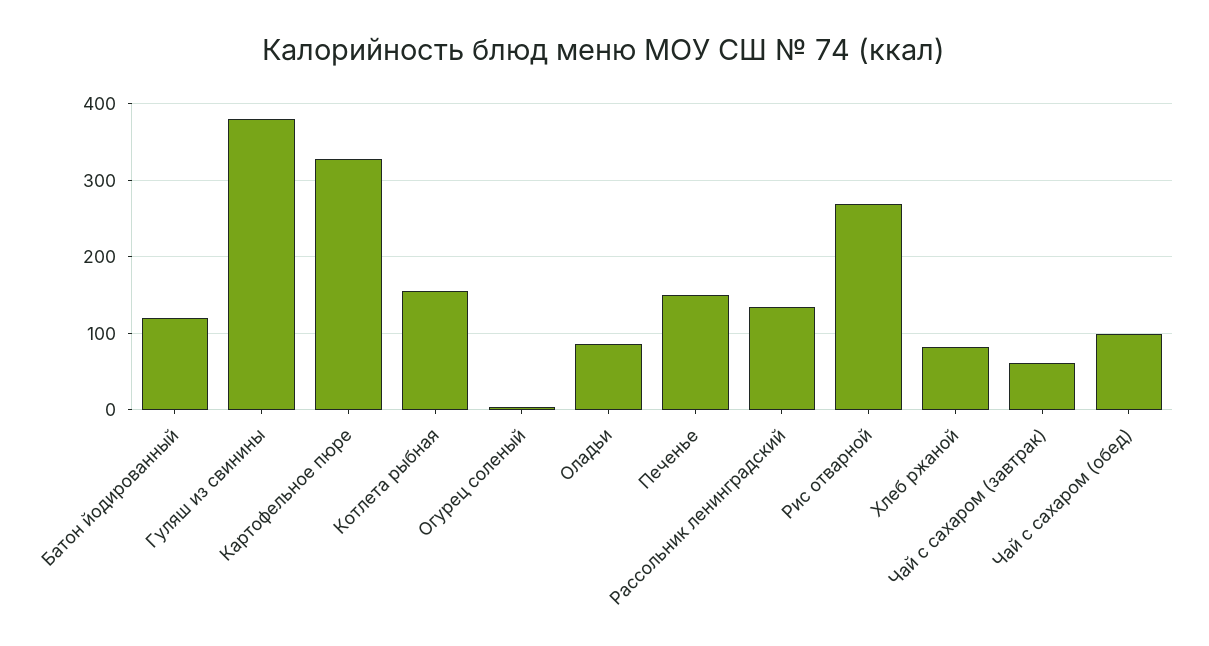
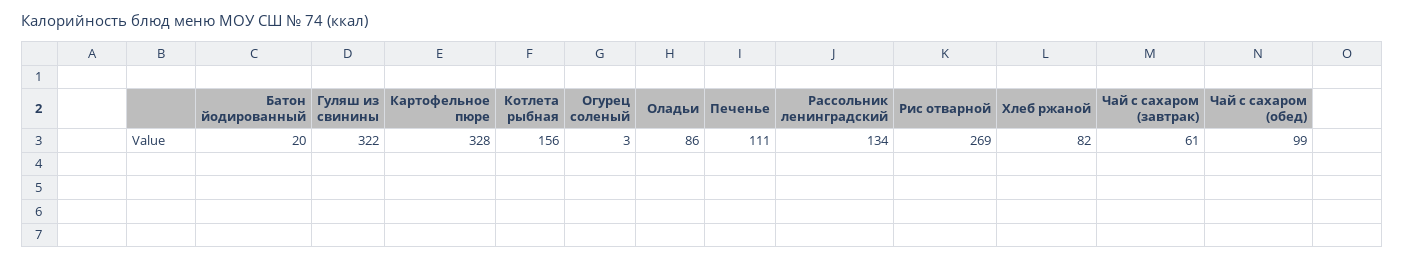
Батон йодированный: 120 -> 20
Гуляш из свинины: 380 -> 322
Печенье: 150 -> 111

